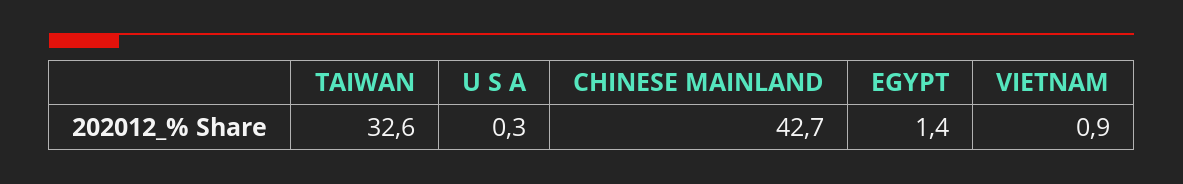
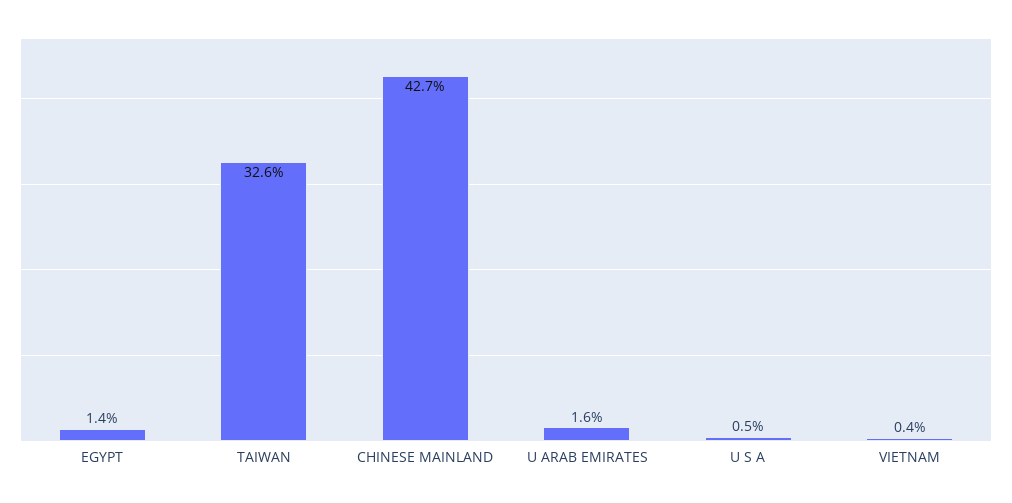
U S A: 0.3 -> 0.5
VIETNAM: 0.9 -> 0.4
U ARAB EMIRATES: none -> 1.6

